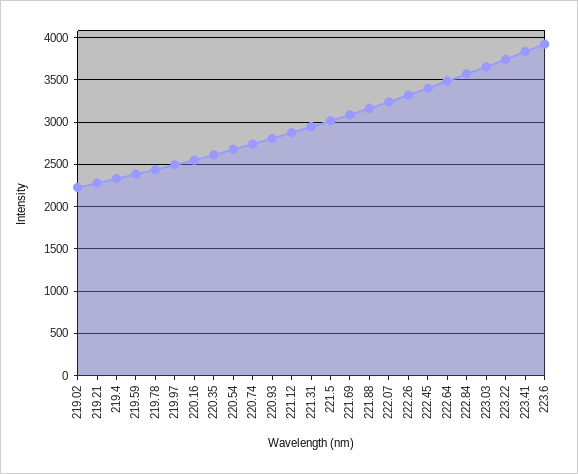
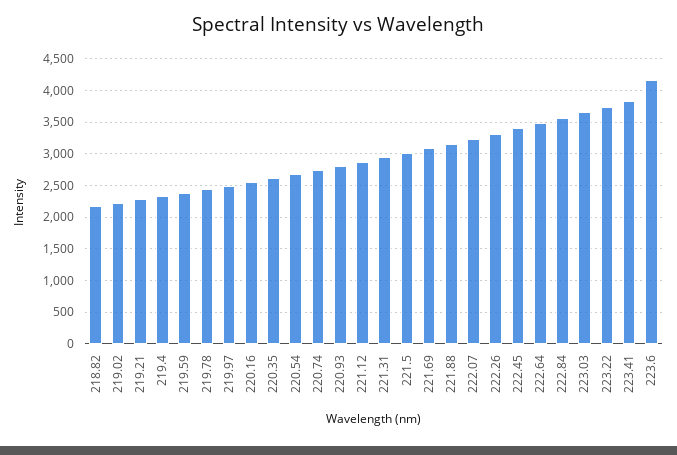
223.6: 3900 -> 4200
218.82: none -> 2200

